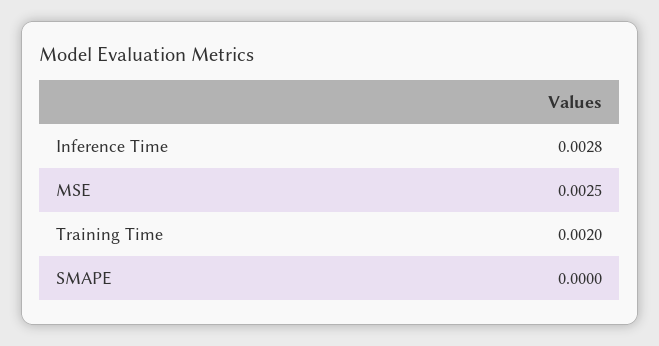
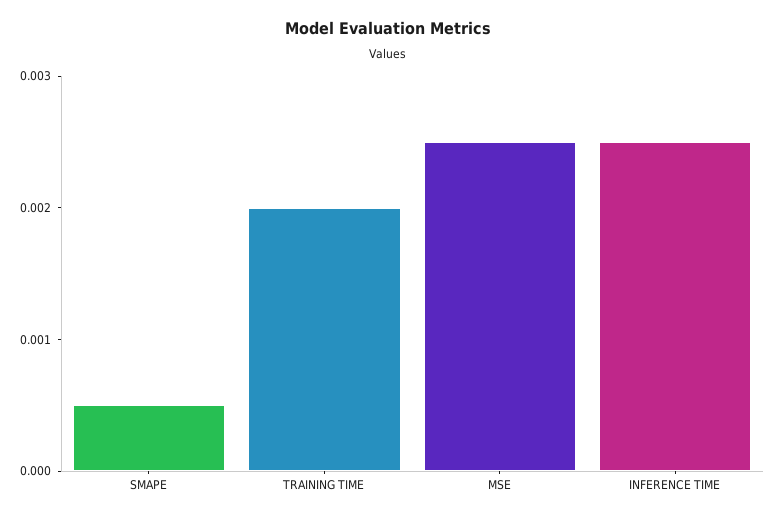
Inference Time: 0.0028 -> 0.0025
SMAPE: 0 -> 0.0005

